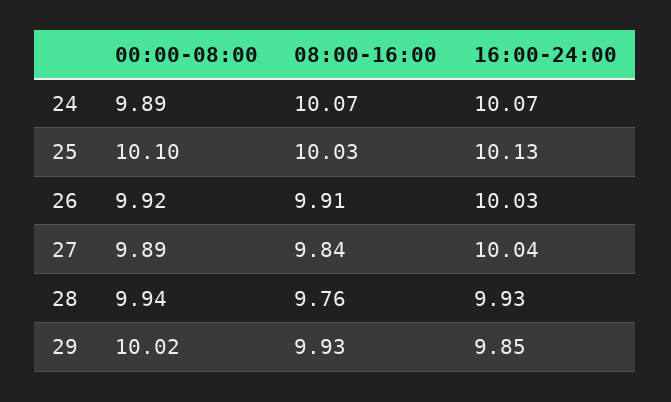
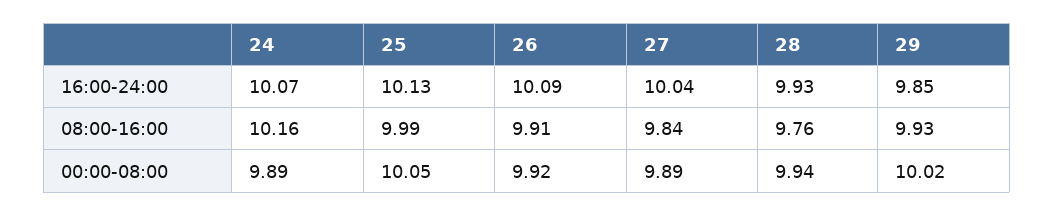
08:00-16:00, 24: 10.07 -> 10.16
00:00-08:00, 25: 10.1 -> 10.05
08:00-16:00, 25: 10.03 -> 9.99
16:00-24:00, 26: 10.03 -> 10.09

